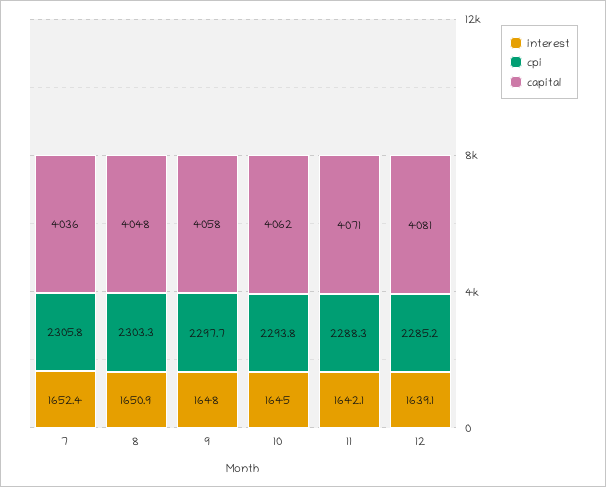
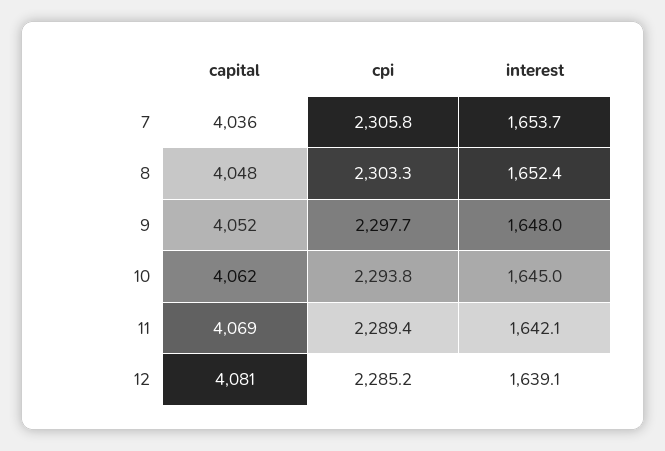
interest, 7: 1652.4 -> 1653.7
interest, 8: 1650.9 -> 1652.4
capital, 9: 4058 -> 4052
cpi, 11: 2288.3 -> 2289.4
capital, 11: 4071 -> 4069

